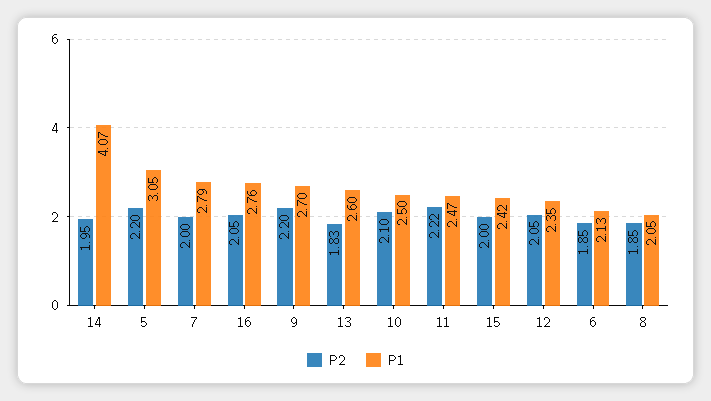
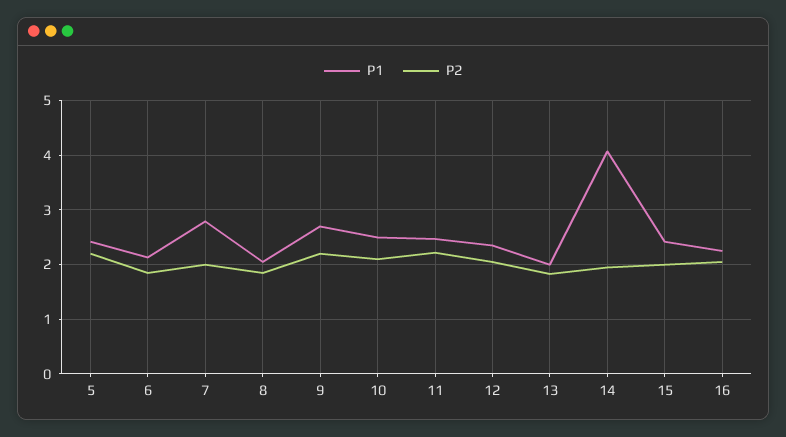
P1, 5: 3.05 -> 2.4
P1, 16: 2.76 -> 2.2
P1, 13: 2.6 -> 2

